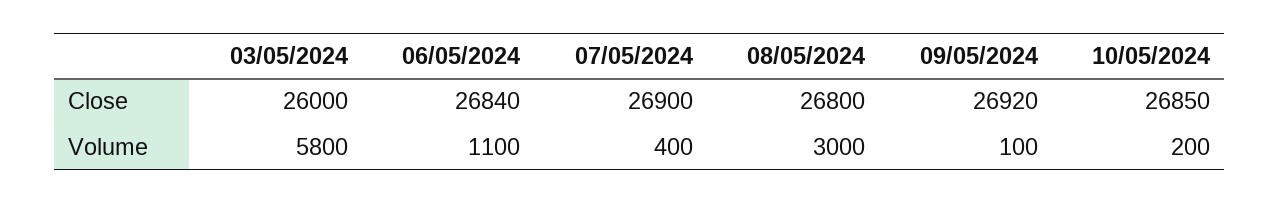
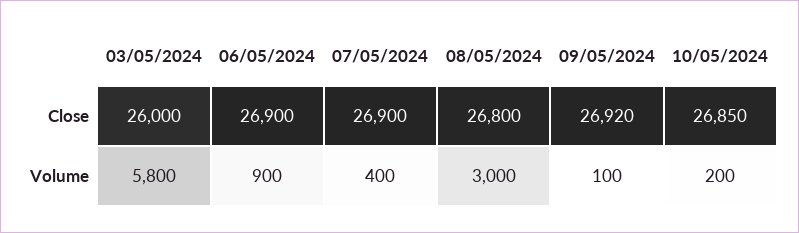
06/05/2024, Close: 26840 -> 26900
06/05/2024, Volume: 1100 -> 900

